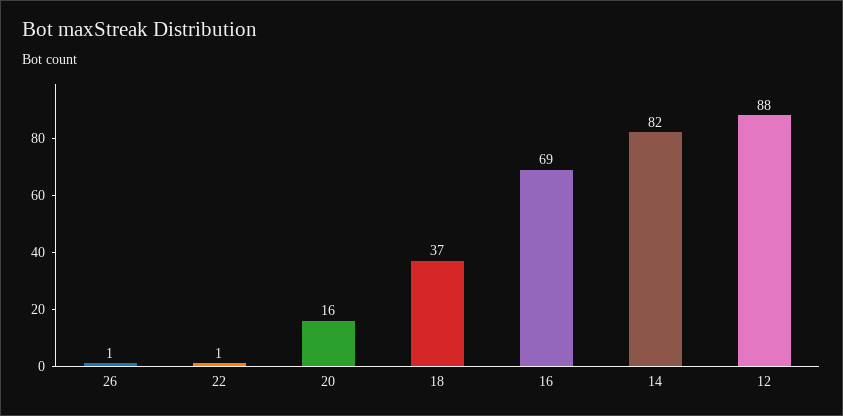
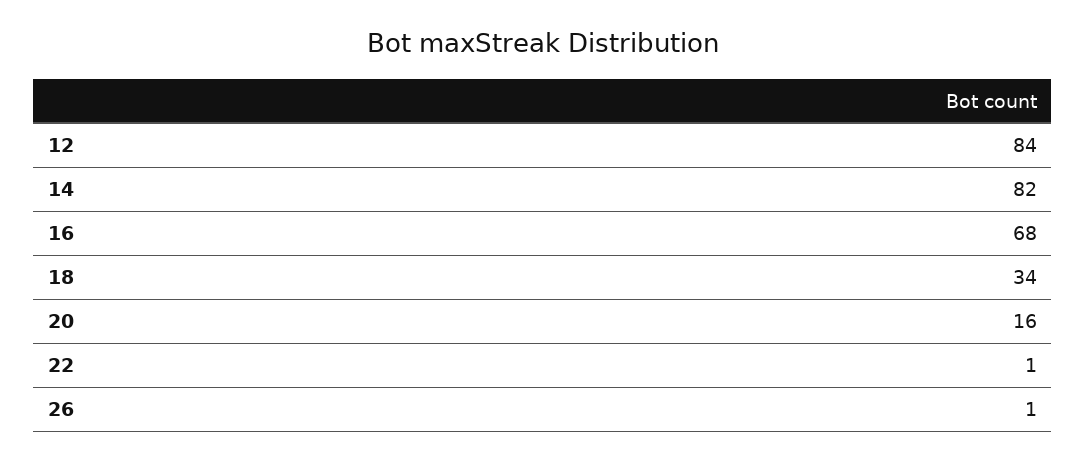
18: 37 -> 34
16: 69 -> 68
12: 88 -> 84

